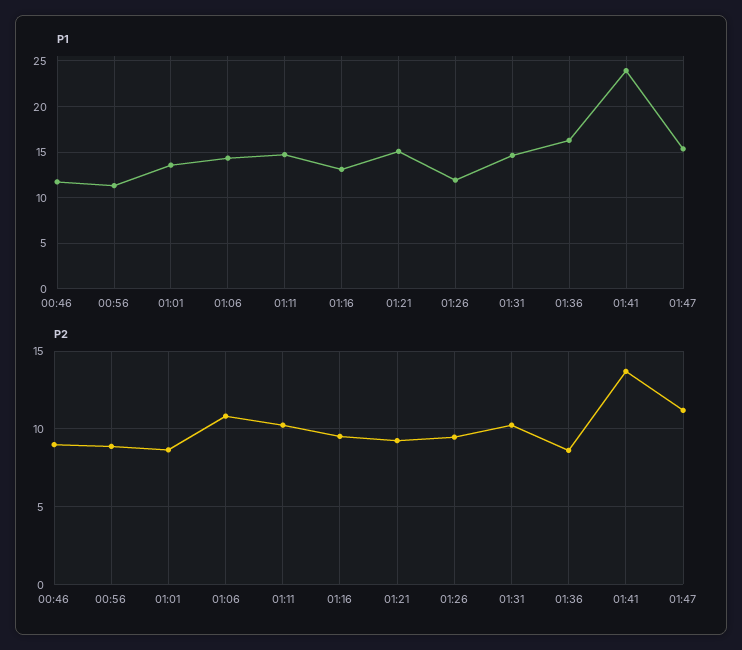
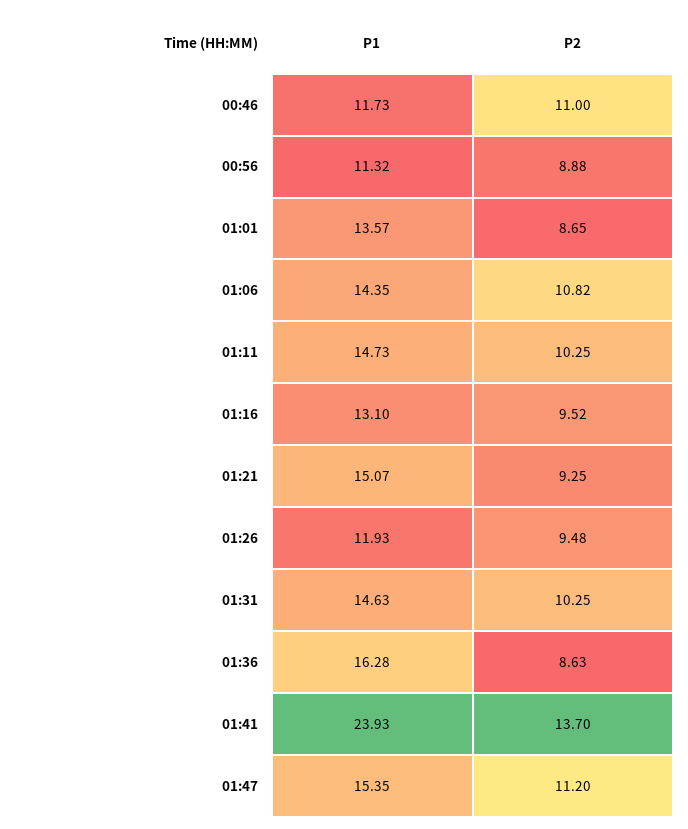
P2, 00:46: 9 -> 11

